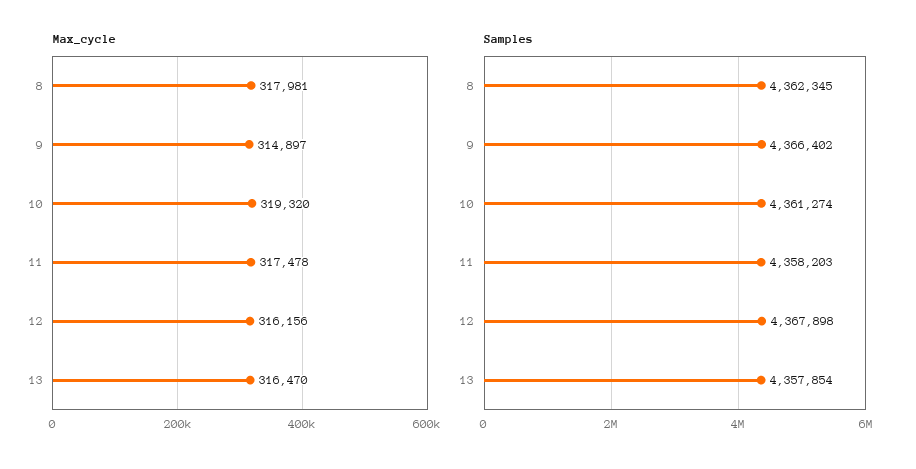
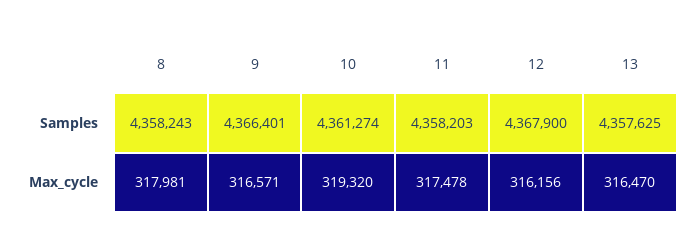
Max_cycle, 9: 314897 -> 316571
Samples, 8: 4362345 -> 4358243
Samples, 9: 4366402 -> 4366401
Samples, 12: 4367898 -> 4367900
Samples, 13: 4357854 -> 4357625

